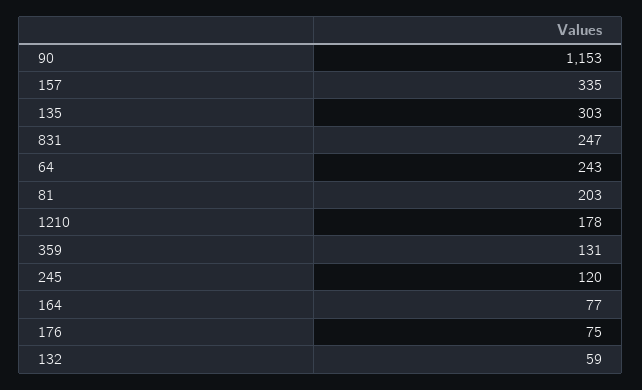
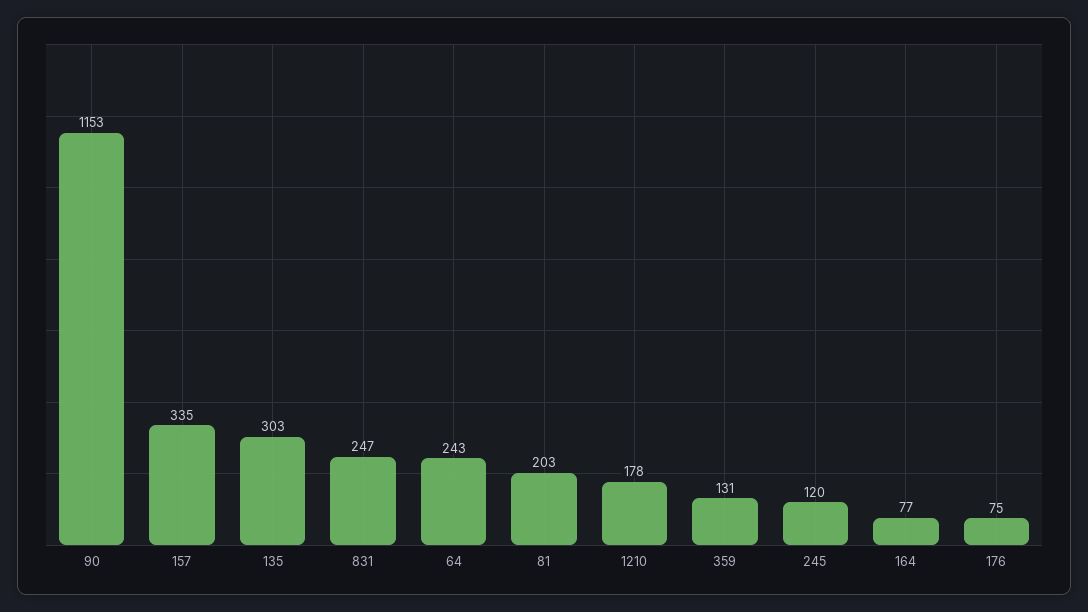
132: 59 -> none

